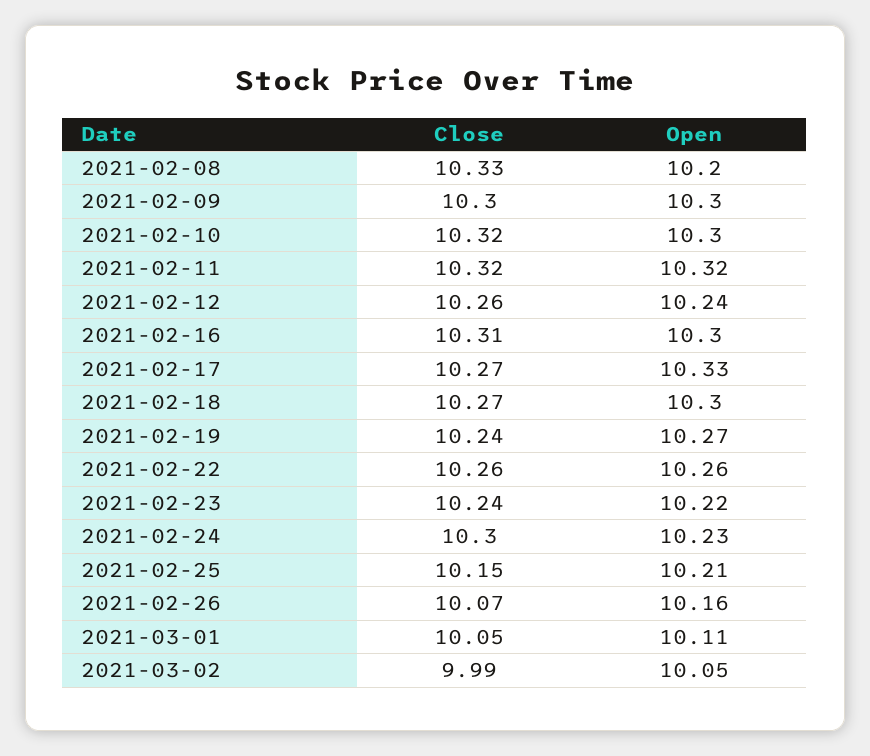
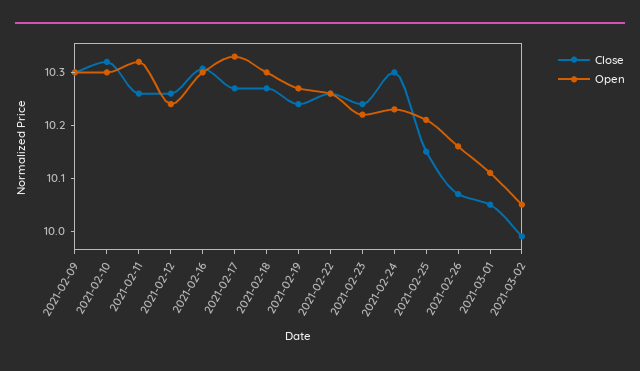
Close, 2021-02-08: 10.33 -> none
Open, 2021-02-08: 10.2 -> none
Close, 2021-02-11: 10.32 -> 10.26

